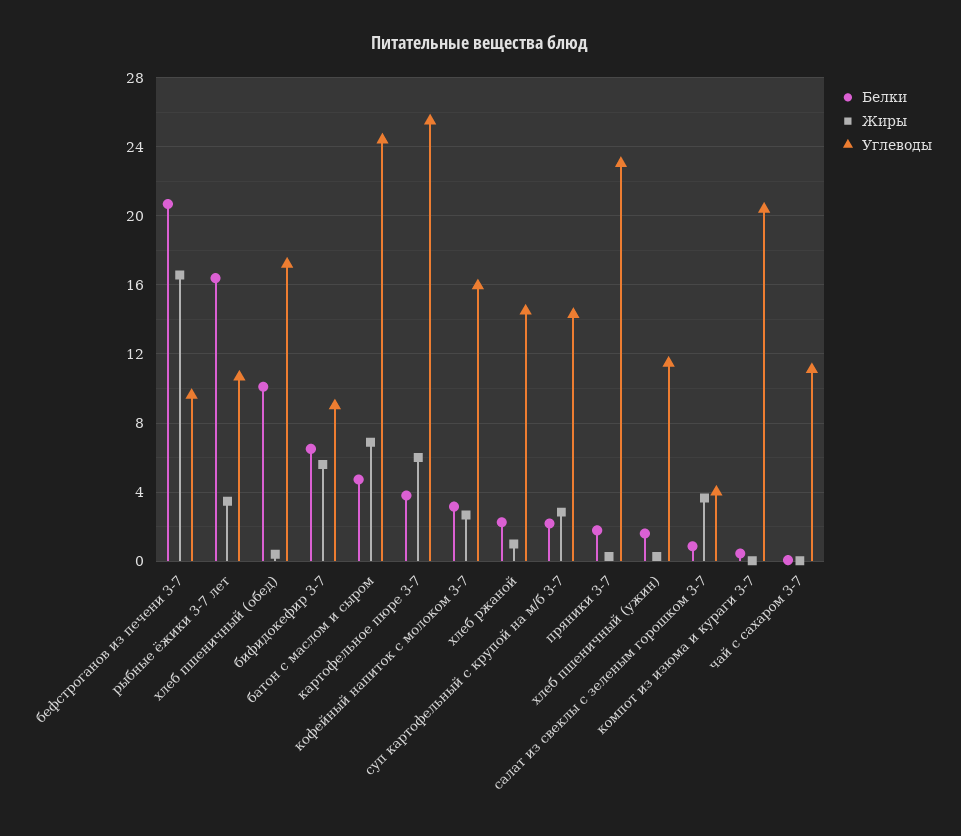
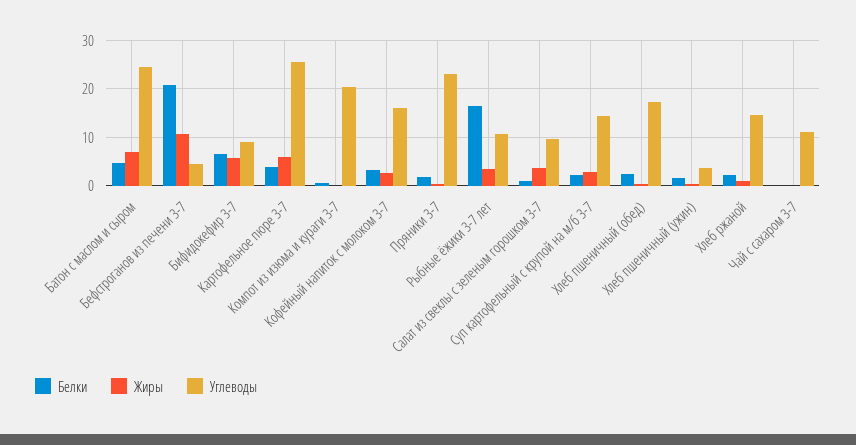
Жиры, бефстроганов из печени 3-7: 16.5 -> 10
Углеводы, бефстроганов из печени 3-7: 9.5 -> 4
Белки, хлеб пшеничный (обед): 10 -> 2
Углеводы, хлеб пшеничный (ужин): 11.5 -> 4
Углеводы, салат из свеклы с зеленым горошком 3-7: 4 -> 10

